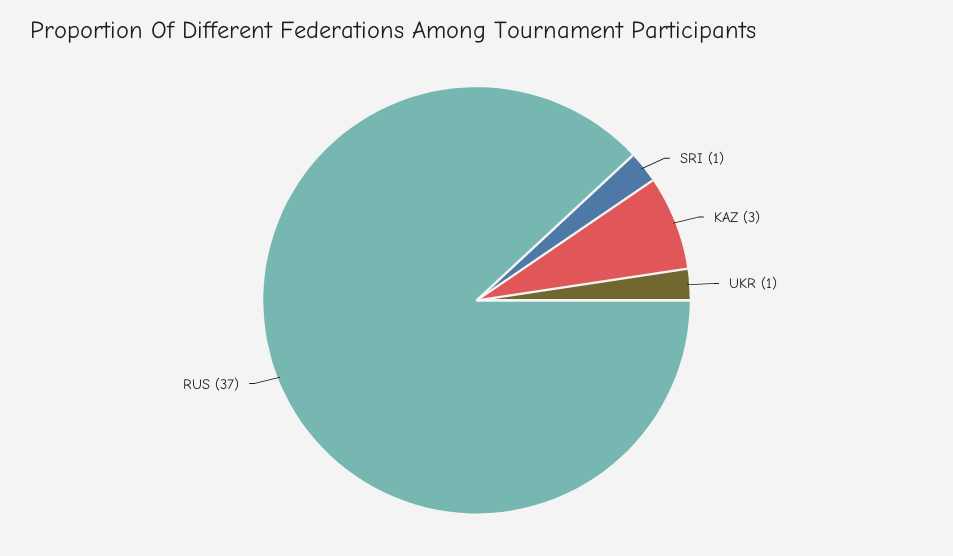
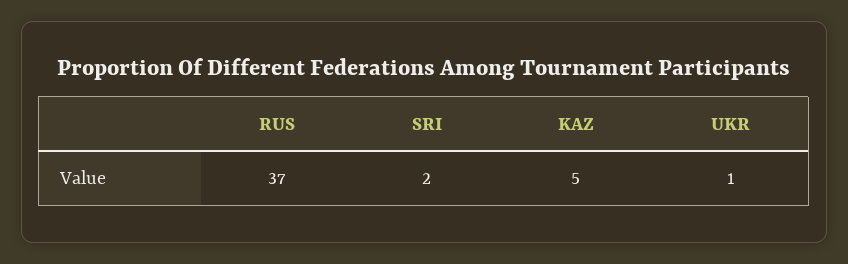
SRI: 1 -> 2
KAZ: 3 -> 5

